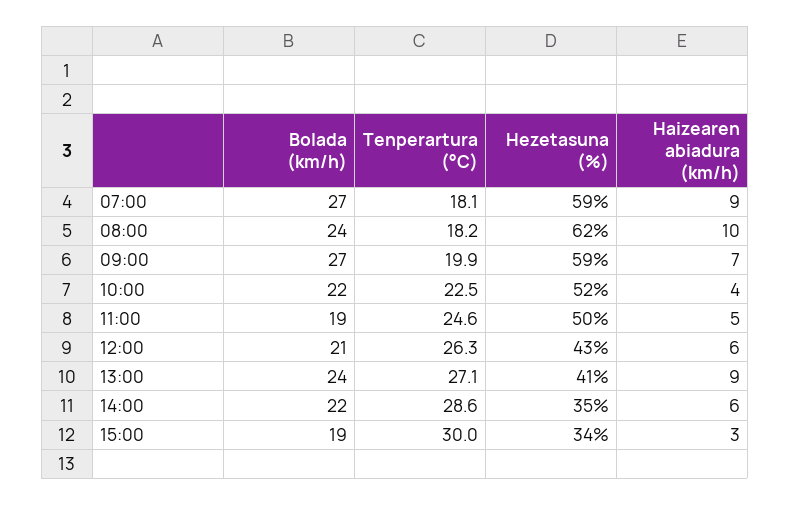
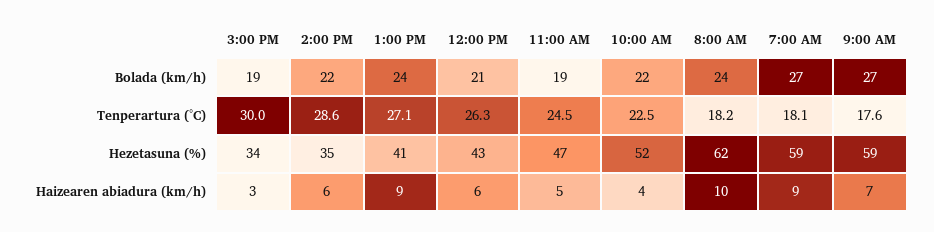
Tenperartura (°C), 09:00: 19.9 -> 17.6
Tenperartura (°C), 11:00: 24.6 -> 24.5
Hezetasuna (%), 11:00: 50 -> 47

